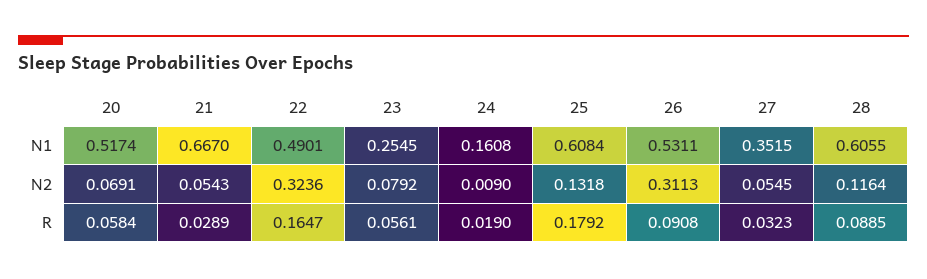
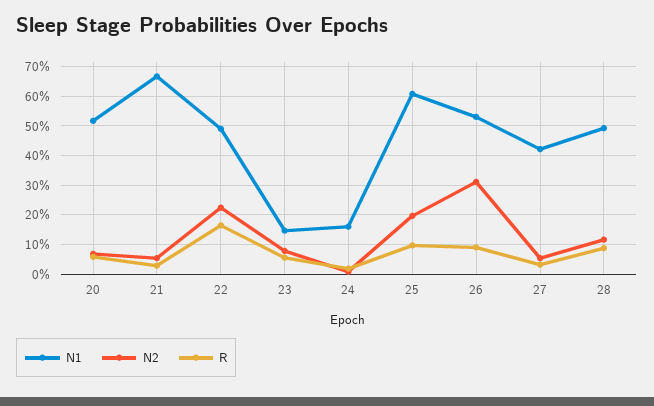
N1, 23: 0.2545 -> 0.15
N1, 27: 0.3515 -> 0.425
N1, 28: 0.6055 -> 0.5
N2, 22: 0.3236 -> 0.225
N2, 25: 0.1318 -> 0.2
R, 25: 0.1792 -> 0.1

